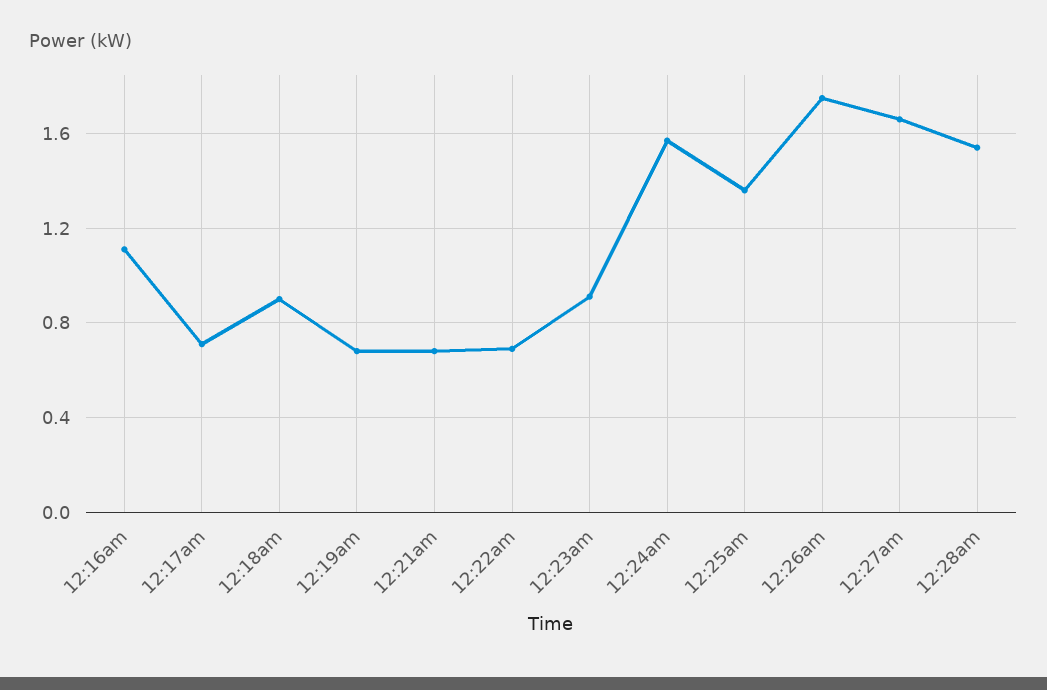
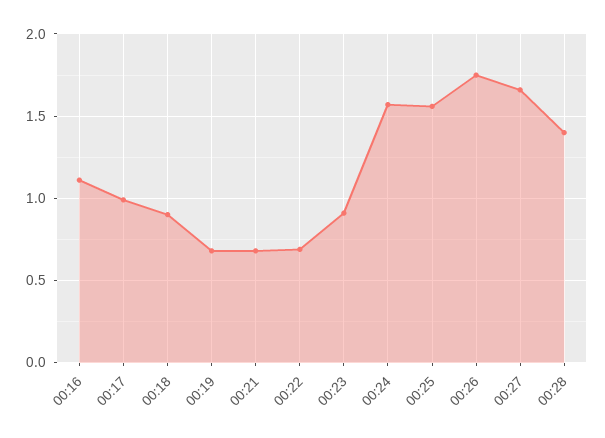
12:17am: 0.7 -> 1
12:25am: 1.35 -> 1.55
12:28am: 1.55 -> 1.4

